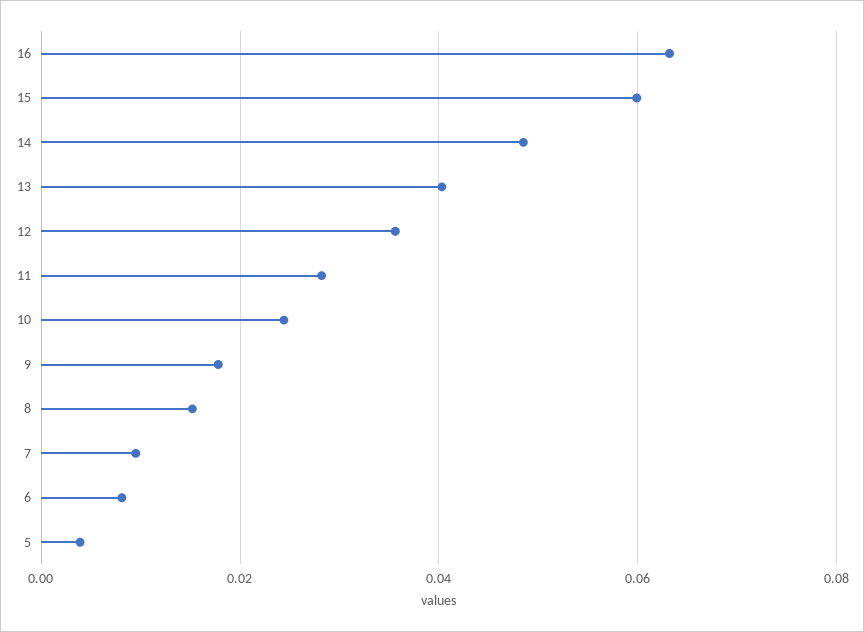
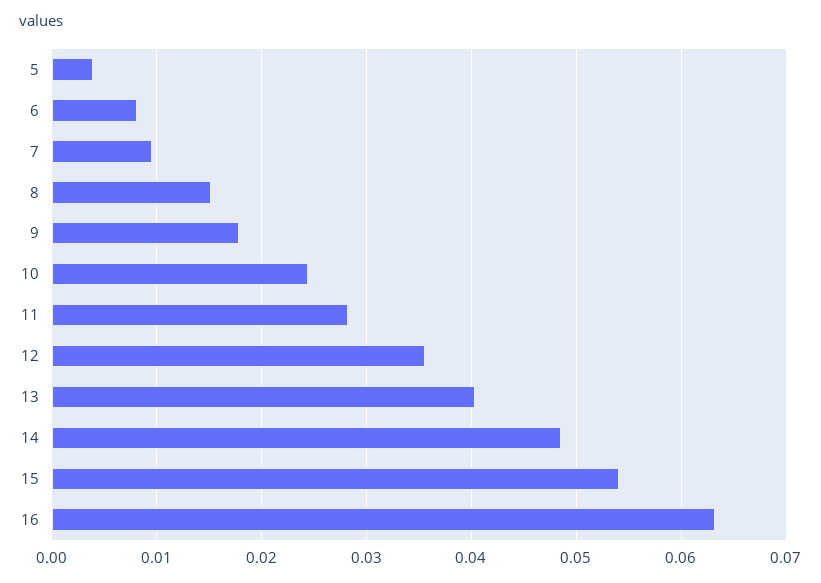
15: 0.06 -> 0.054

